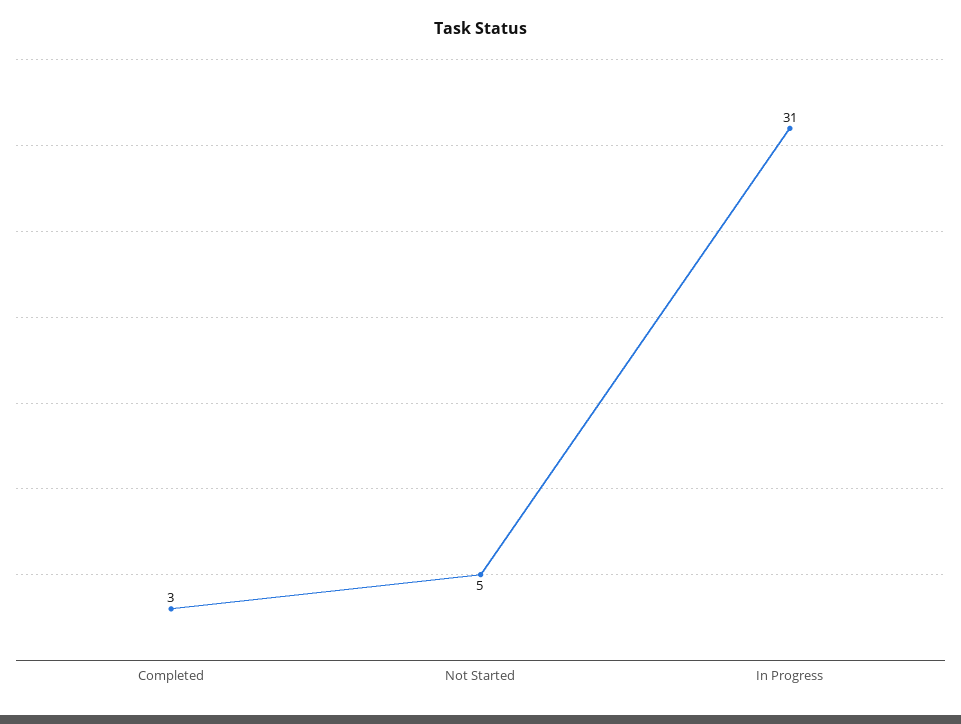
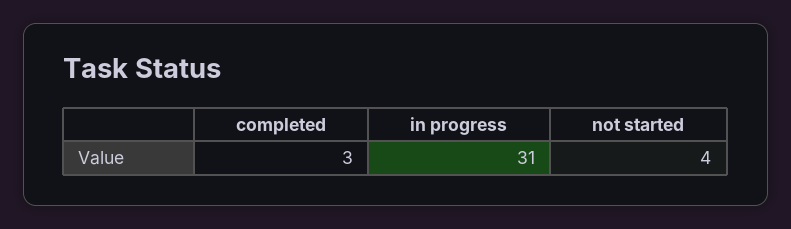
Not Started: 5 -> 4

